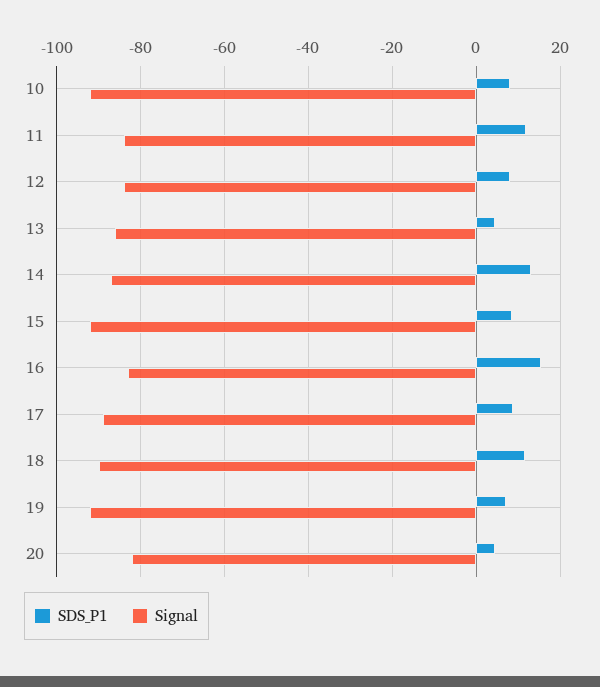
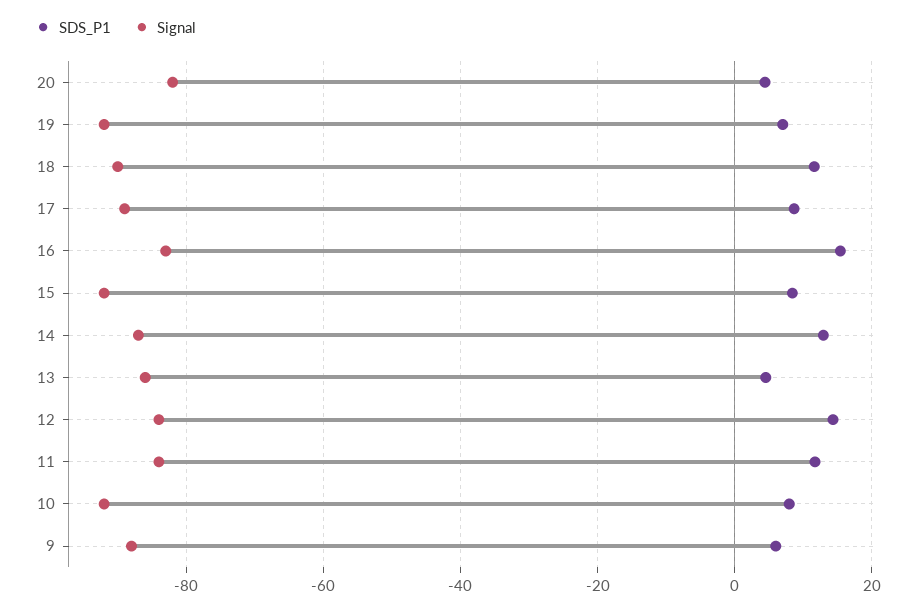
SDS_P1, 12: 8 -> 14
SDS_P1, 9: none -> 6
Signal, 9: none -> -88

